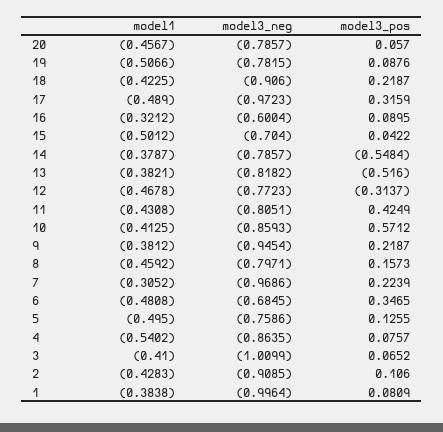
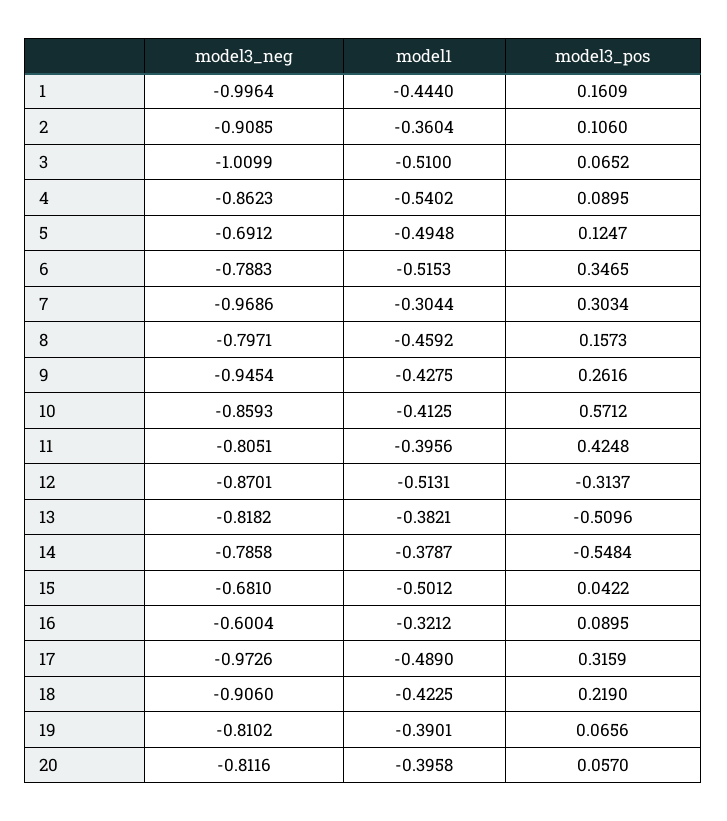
model1, 20: -0.4567 -> -0.3958
model3_neg, 20: -0.7857 -> -0.8116
model1, 19: -0.5066 -> -0.3901
model3_neg, 19: -0.7815 -> -0.8102
model3_pos, 19: 0.0876 -> 0.0656
model3_pos, 18: 0.2187 -> 0.219
model3_neg, 17: -0.9723 -> -0.9726
model3_neg, 15: -0.704 -> -0.681
model3_neg, 14: -0.7857 -> -0.7858
model3_pos, 13: -0.516 -> -0.5096
model1, 12: -0.4678 -> -0.5131
model3_neg, 12: -0.7723 -> -0.8701
model1, 11: -0.4308 -> -0.3956
model3_pos, 11: 0.4249 -> 0.4248
model1, 9: -0.3812 -> -0.4275
model3_pos, 9: 0.2187 -> 0.2616
model1, 7: -0.3052 -> -0.3044
model3_pos, 7: 0.2239 -> 0.3034
model1, 6: -0.4808 -> -0.5153
model3_neg, 6: -0.6845 -> -0.7883
model1, 5: -0.495 -> -0.4948
model3_neg, 5: -0.7586 -> -0.6912
model3_pos, 5: 0.1255 -> 0.1247
model3_neg, 4: -0.8635 -> -0.8623
model3_pos, 4: 0.0757 -> 0.0895
model1, 3: -0.41 -> -0.51
model1, 2: -0.4283 -> -0.3604
model1, 1: -0.3838 -> -0.444
model3_pos, 1: 0.0809 -> 0.1609

